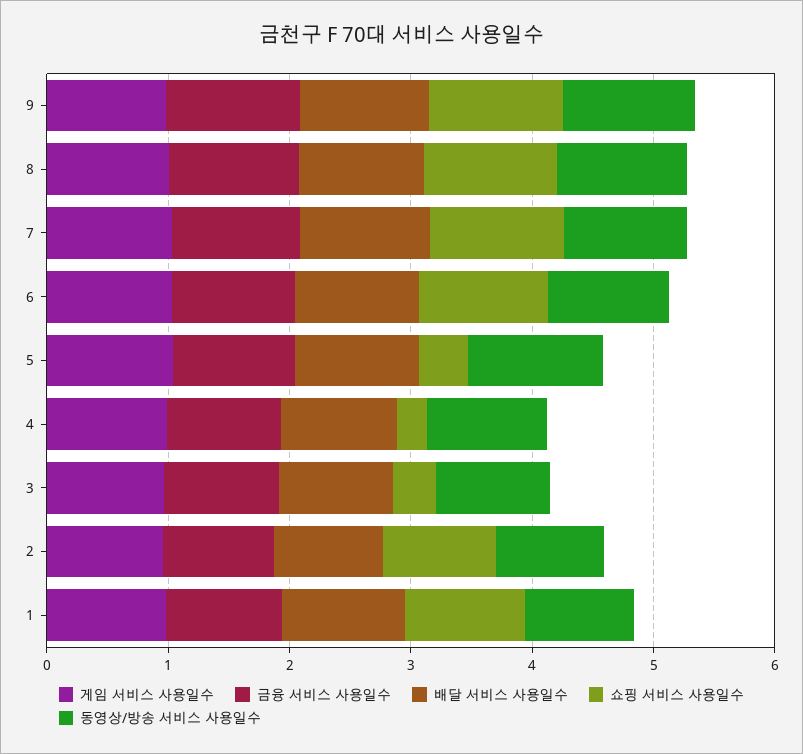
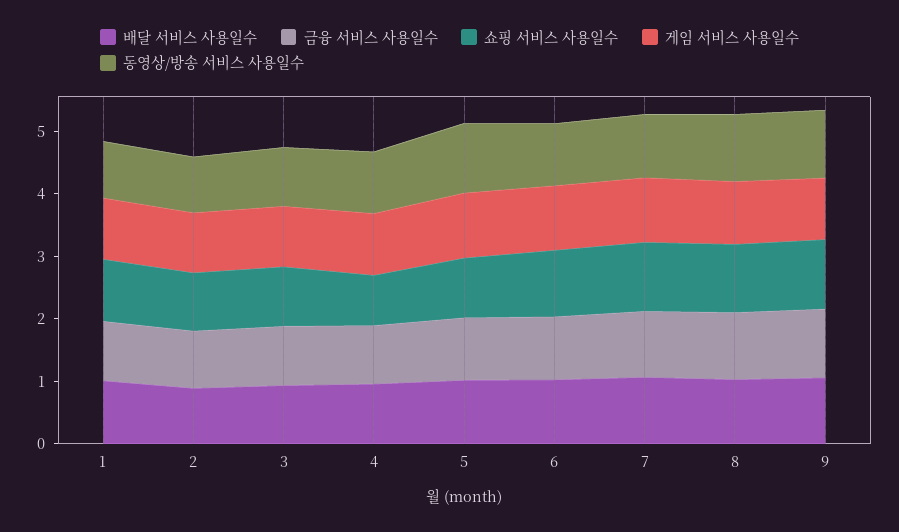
쇼핑 서비스 사용일수, 5: 0.4 -> 1
쇼핑 서비스 사용일수, 4: 0.2 -> 0.8
쇼핑 서비스 사용일수, 3: 0.4 -> 1

